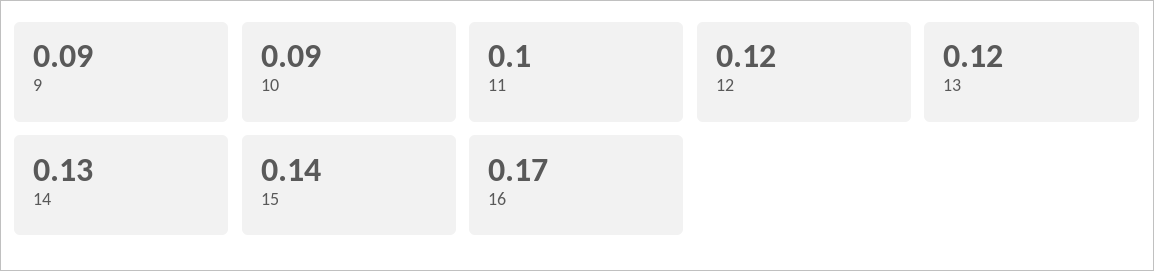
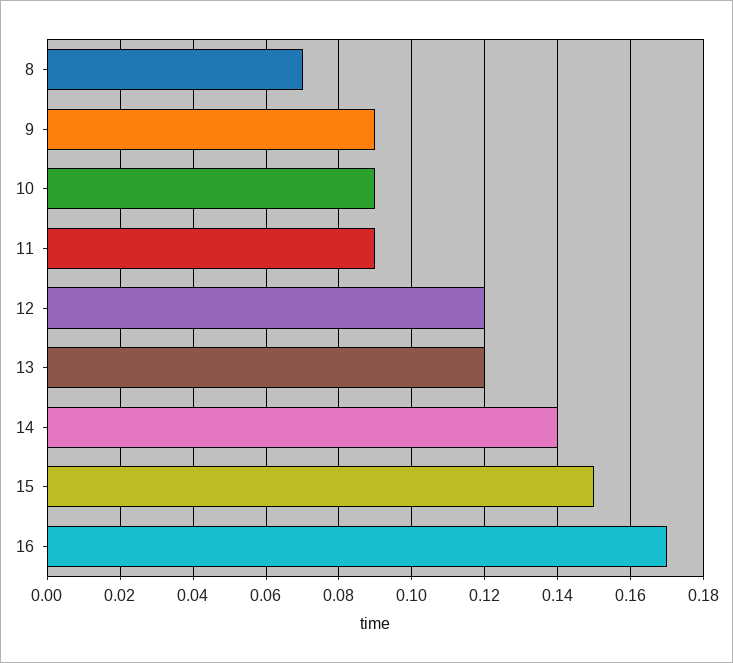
11: 0.1 -> 0.09
14: 0.13 -> 0.14
15: 0.14 -> 0.15
8: none -> 0.07

